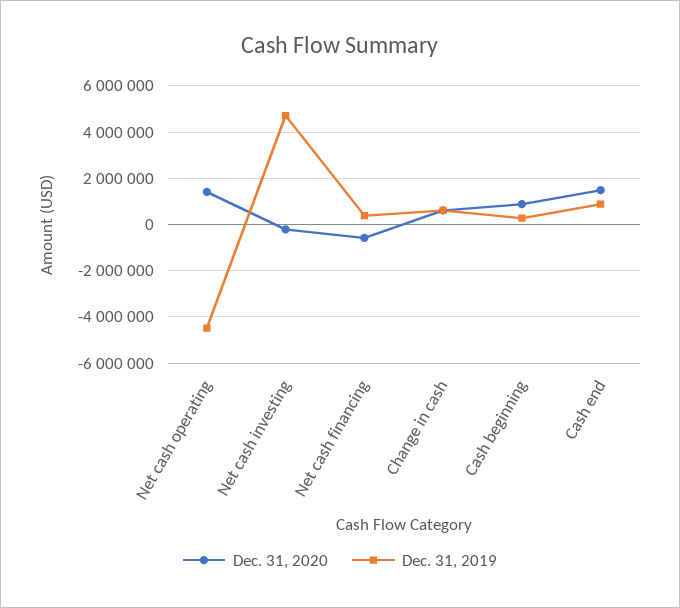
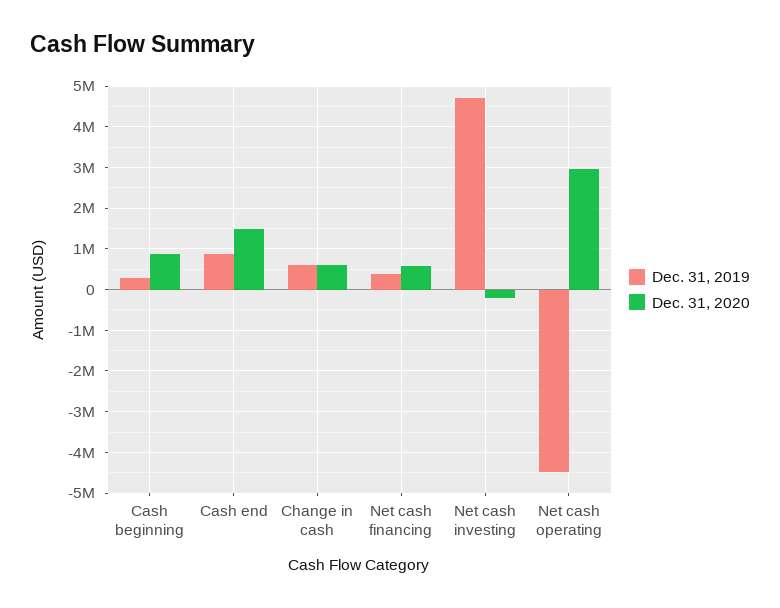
Dec. 31, 2020, Net cash operating: 1500000 -> 3000000
Dec. 31, 2020, Net cash financing: -500000 -> 600000

